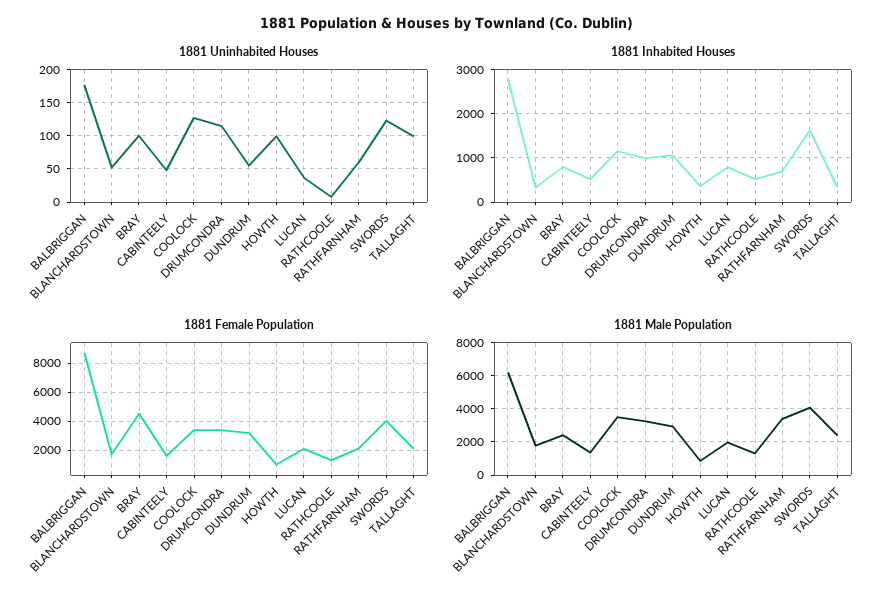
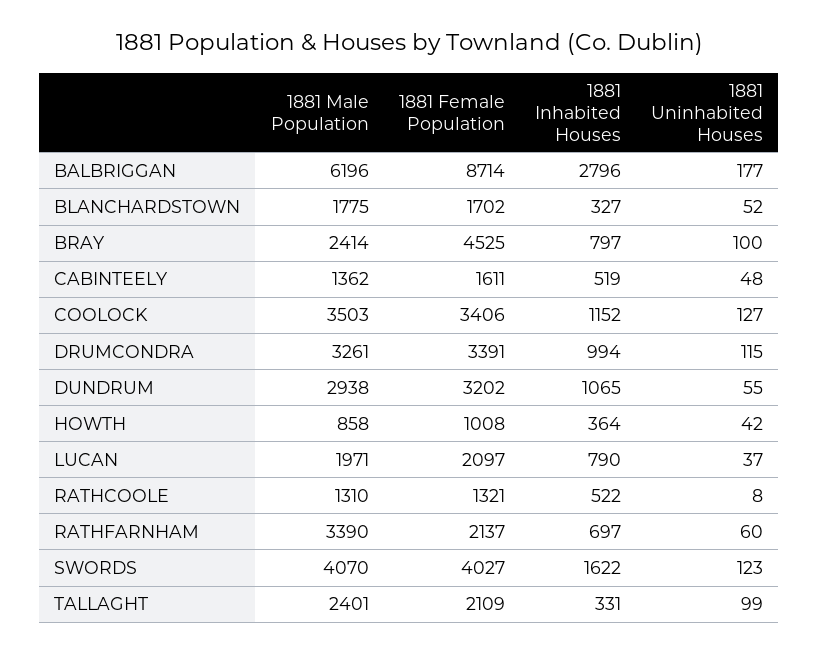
1881 Uninhabited Houses, HOWTH: 100 -> 42

